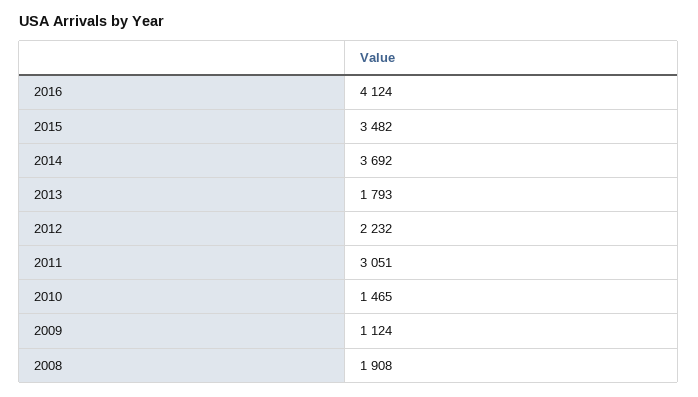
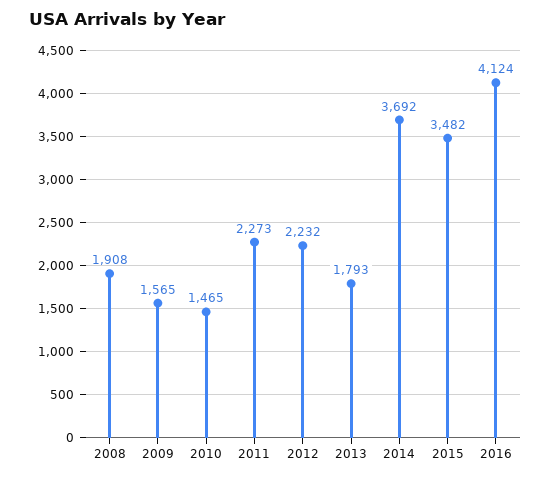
2011: 3051 -> 2273
2009: 1124 -> 1565

